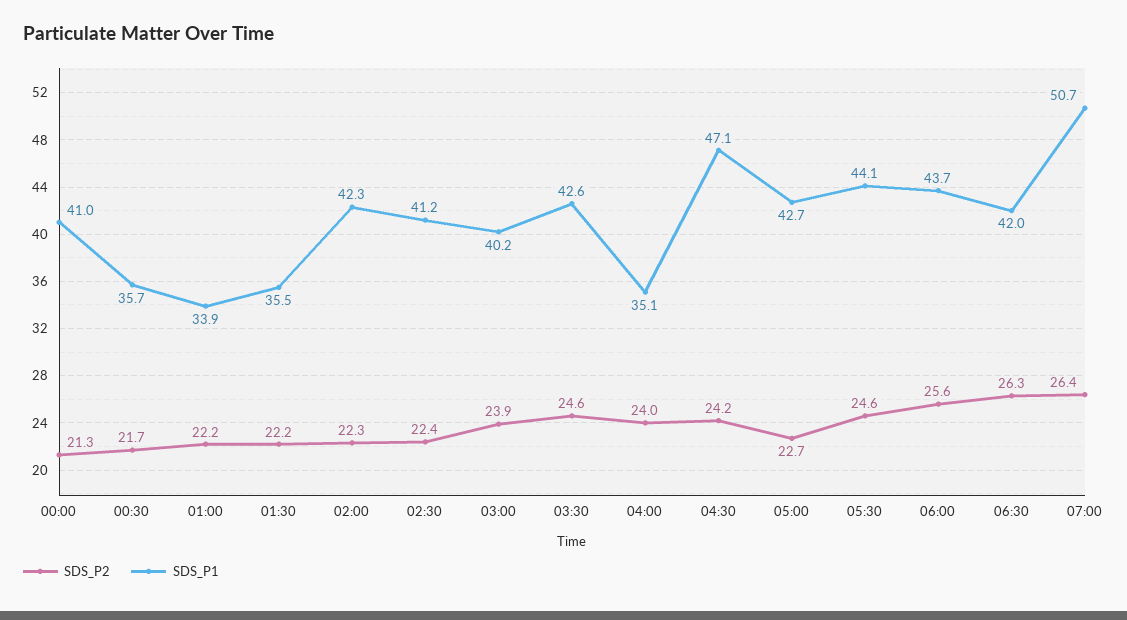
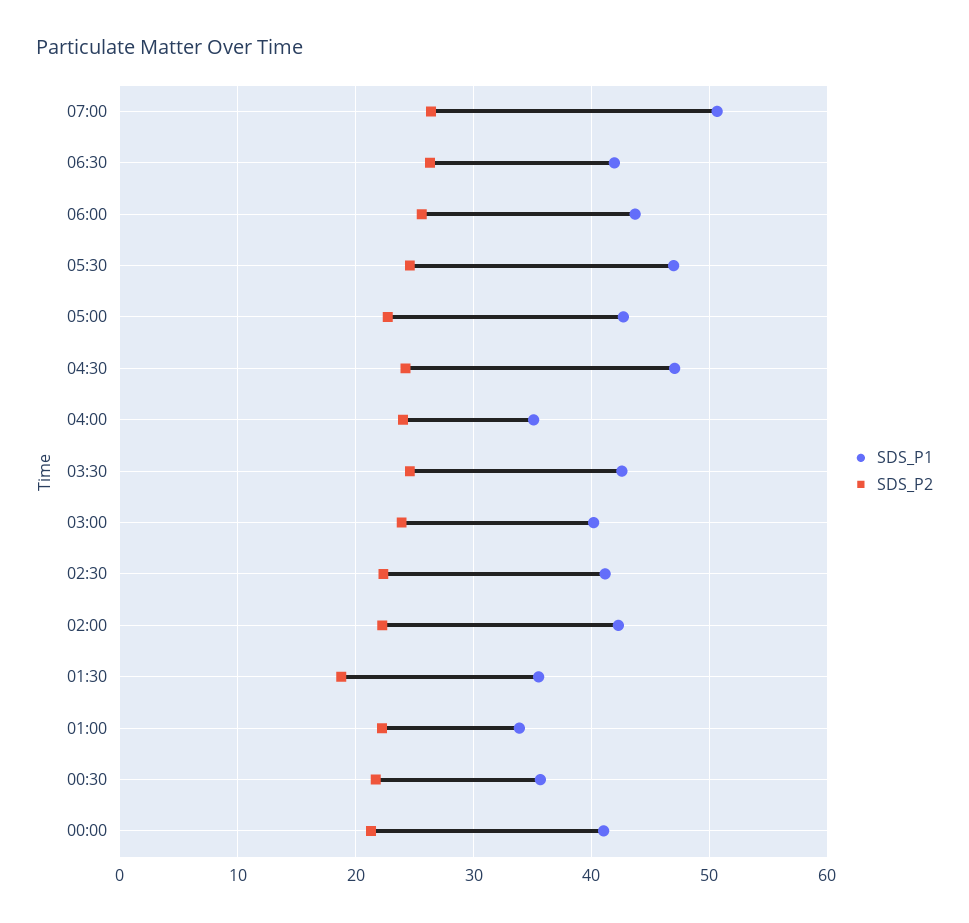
SDS_P2, 01:30: 22.2 -> 19
SDS_P1, 05:30: 44.1 -> 47

